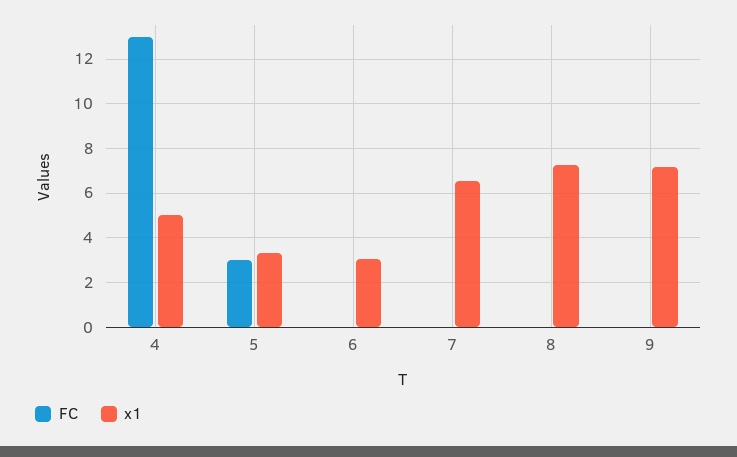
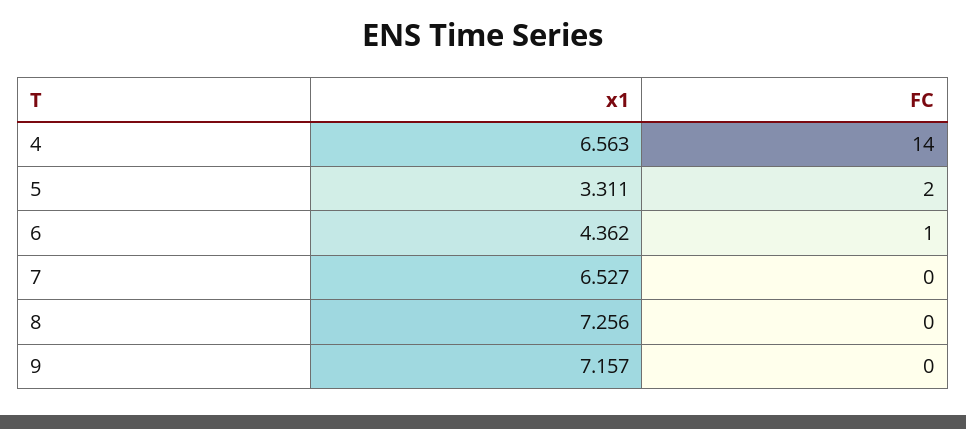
FC, 4: 13 -> 14
x1, 4: 5 -> 6.563
FC, 5: 3 -> 2
FC, 6: 0 -> 1
x1, 6: 3 -> 4.362

